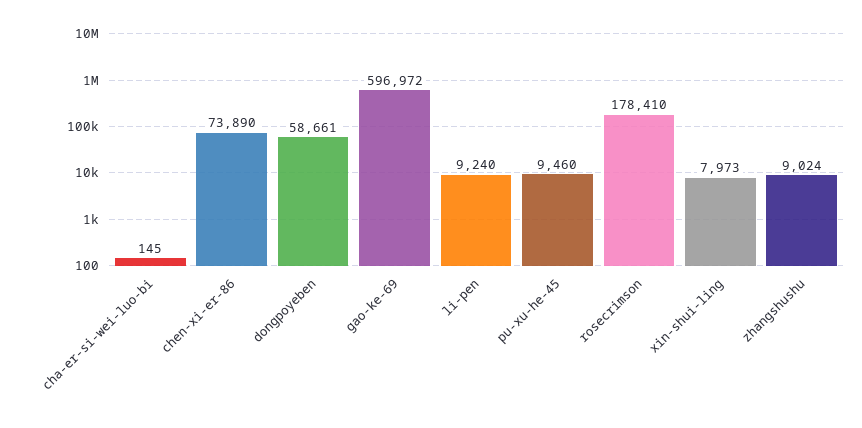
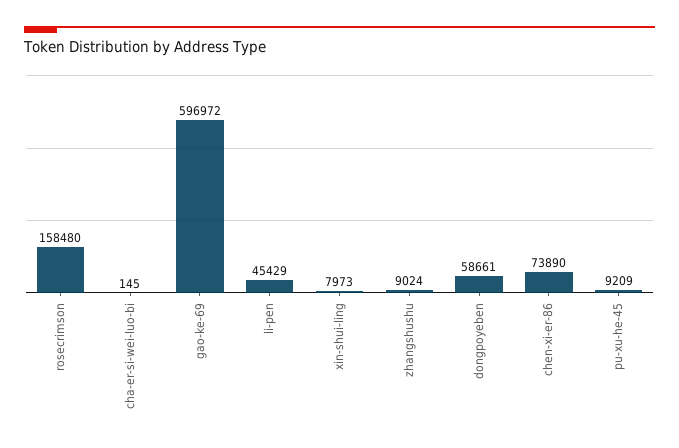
li-pen: 9240 -> 45429
pu-xu-he-45: 9460 -> 9209
rosecrimson: 178410 -> 158480

